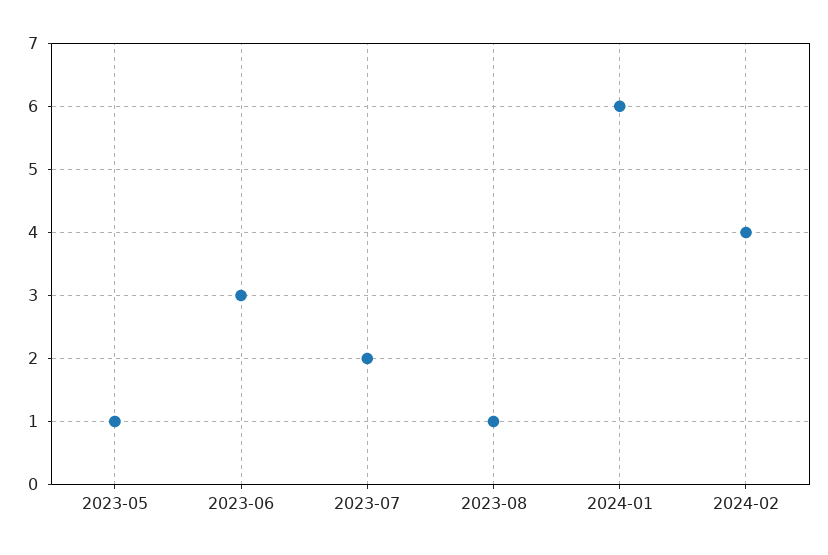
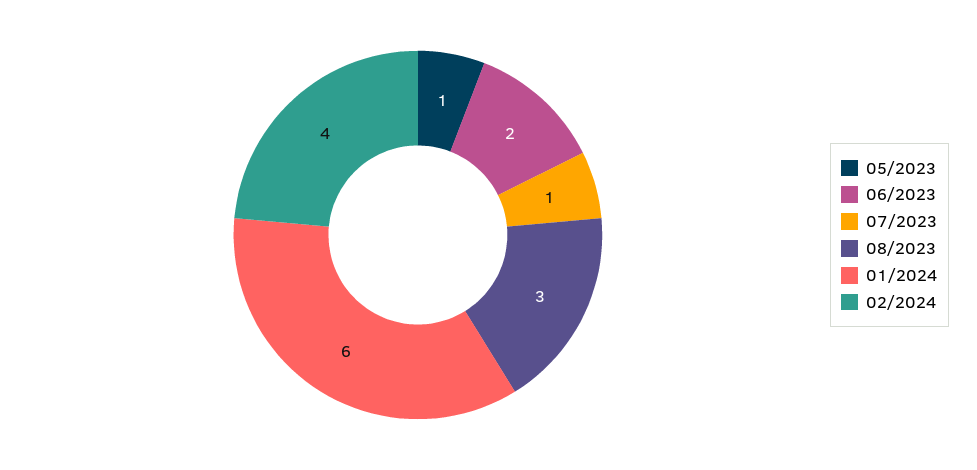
2023-06: 3 -> 2
2023-07: 2 -> 1
2023-08: 1 -> 3

